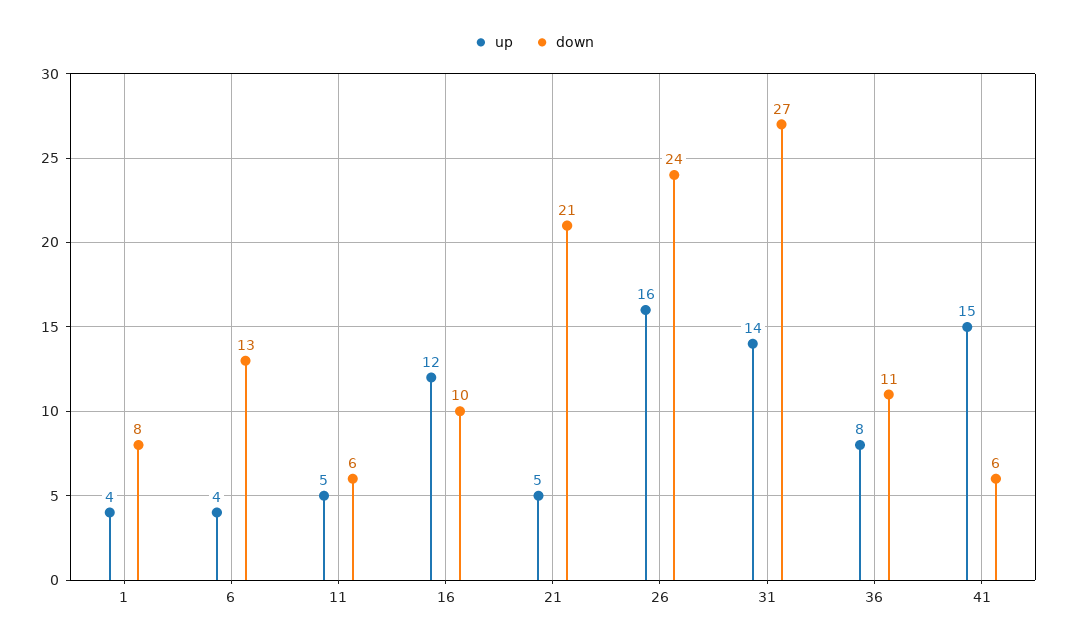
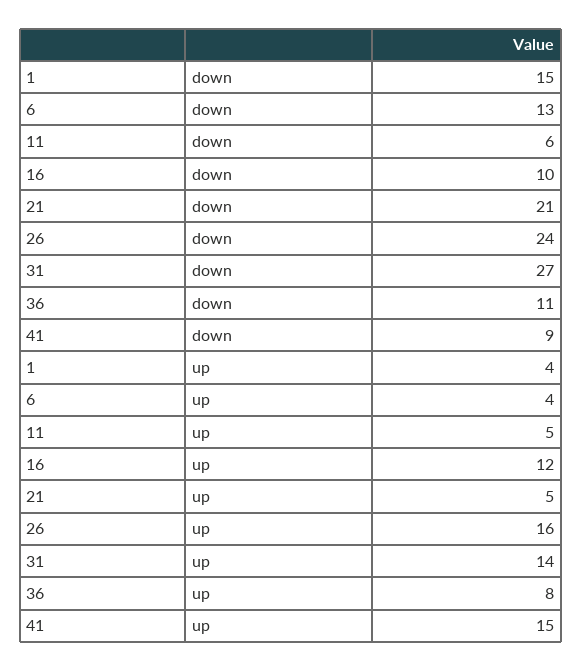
down, 1: 8 -> 15
down, 41: 6 -> 9

